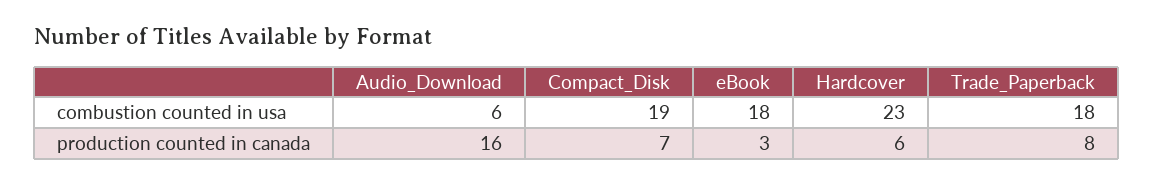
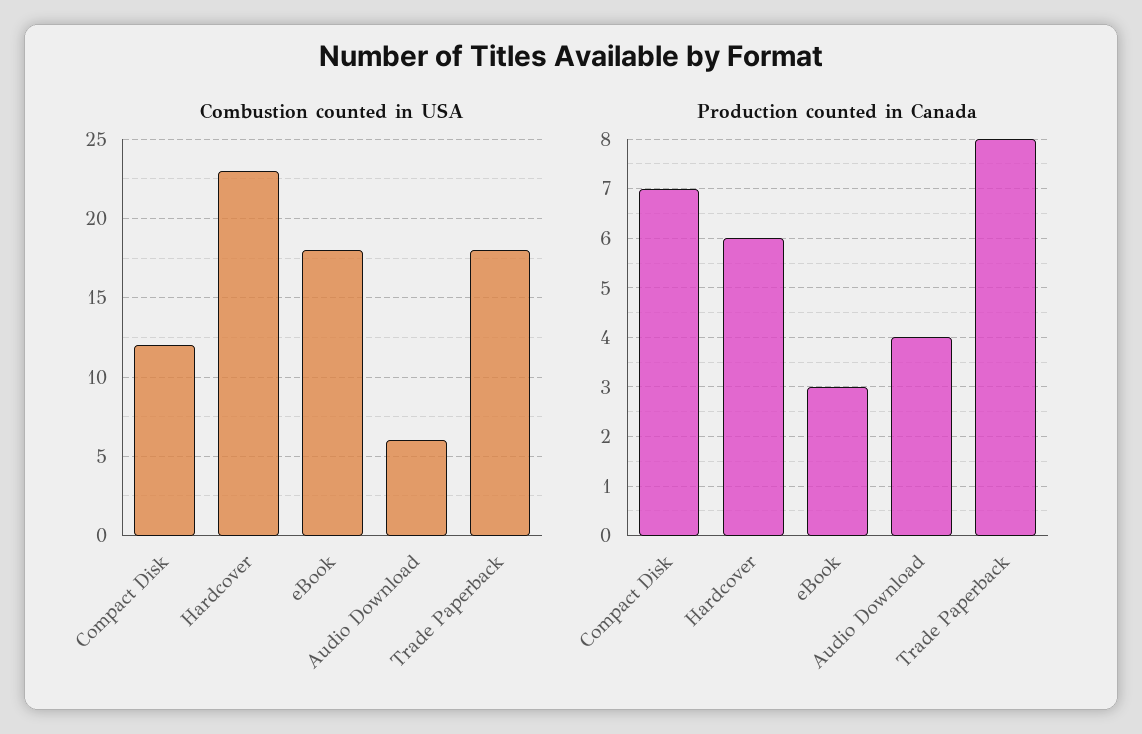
combustion counted in usa, Compact_Disk: 19 -> 12
production counted in canada, Audio_Download: 16 -> 4

